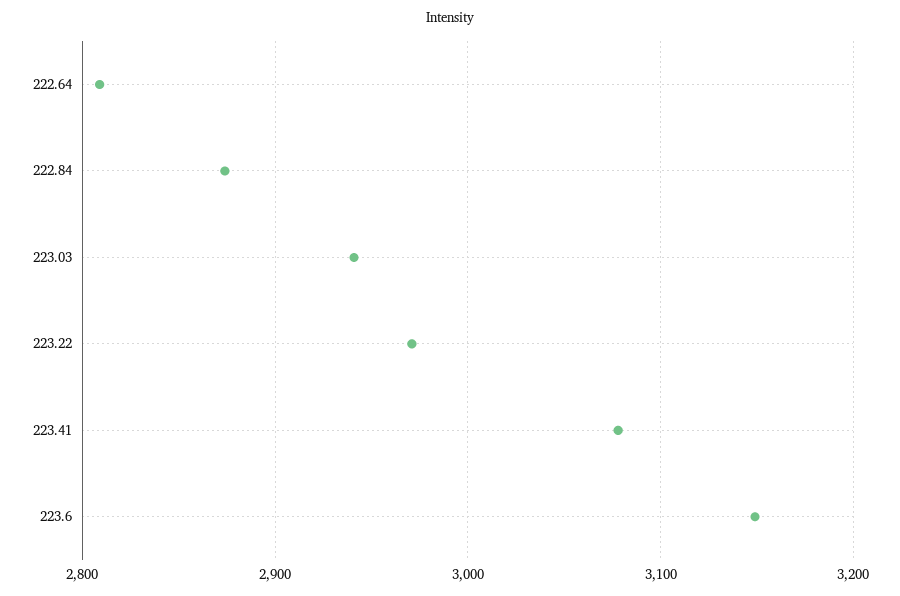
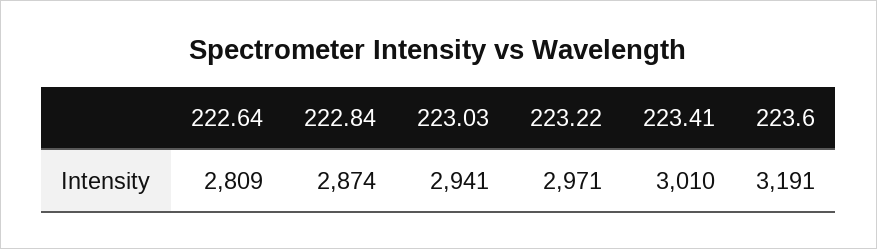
223.41: 3080 -> 3010
223.6: 3150 -> 3191

